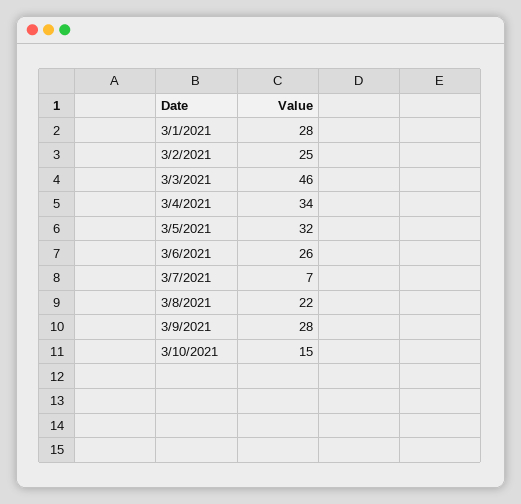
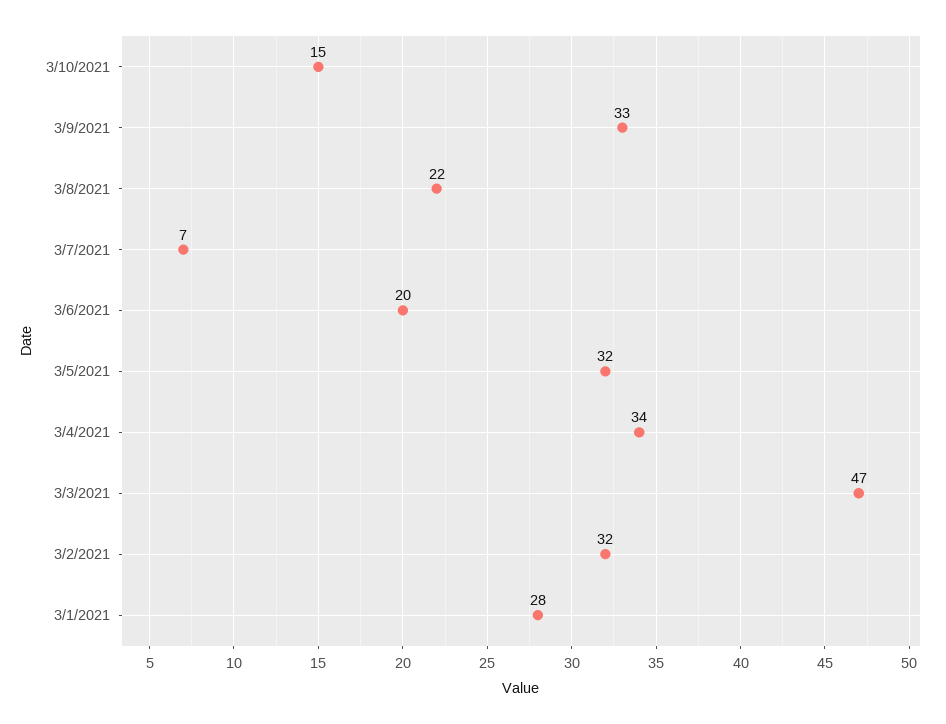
3/2/2021: 25 -> 32
3/3/2021: 46 -> 47
3/6/2021: 26 -> 20
3/9/2021: 28 -> 33

